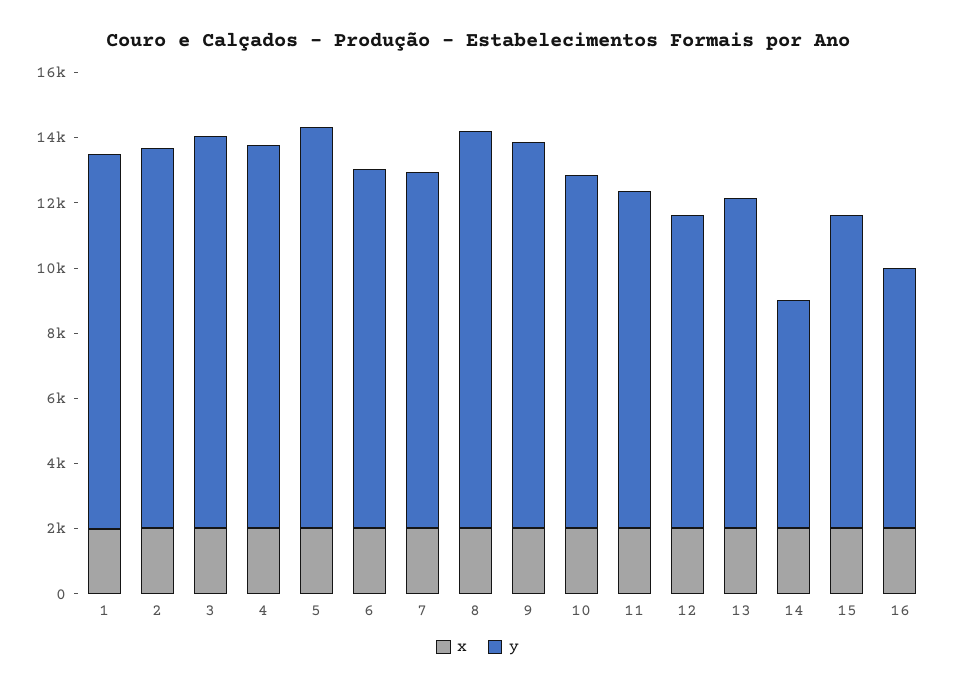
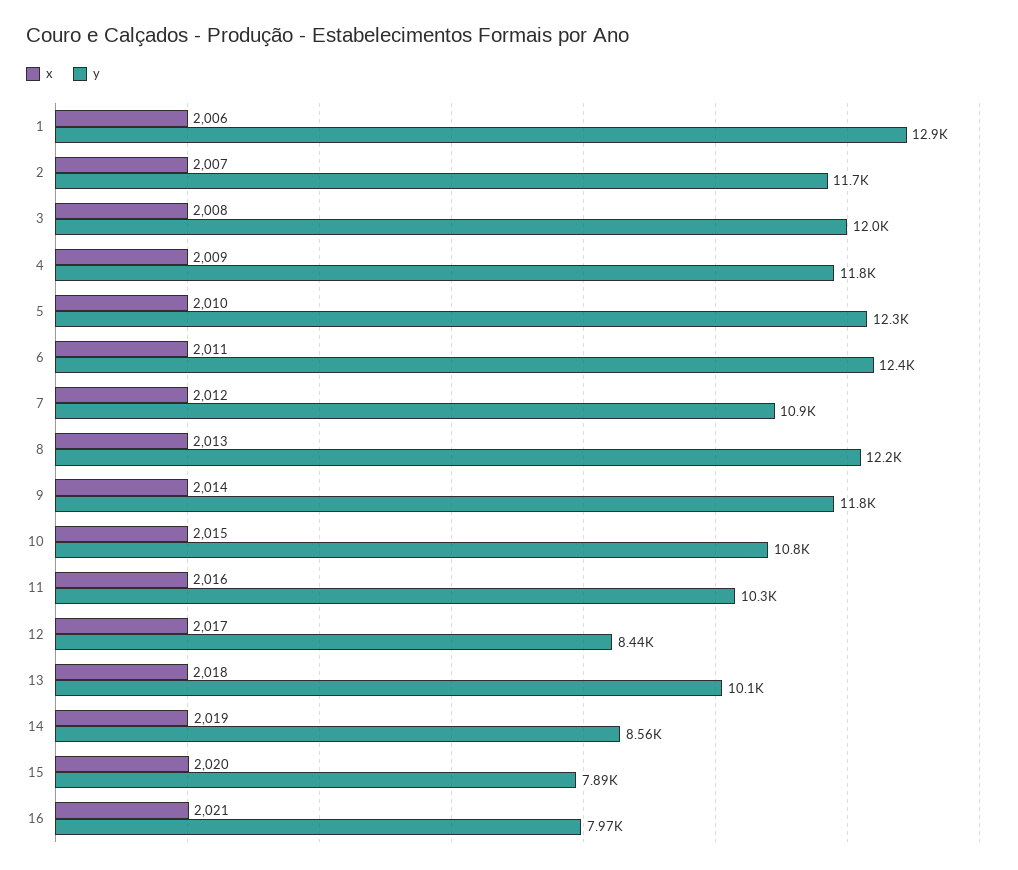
y, 1: 11500 -> 12900
y, 6: 11000 -> 12400
y, 12: 9500 -> 8440
y, 14: 7000 -> 8560
y, 15: 9500 -> 7890

